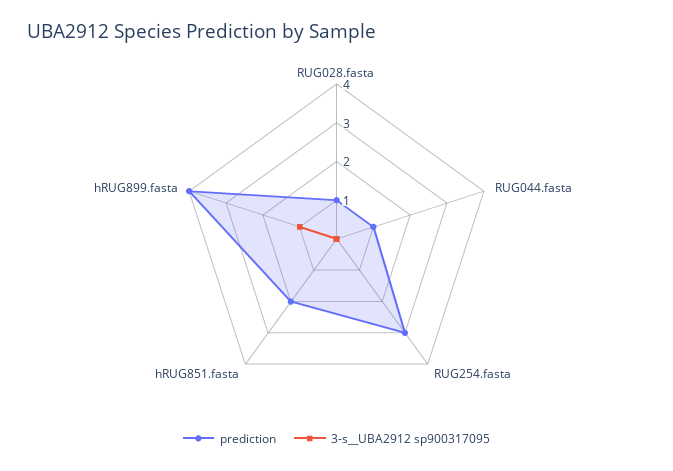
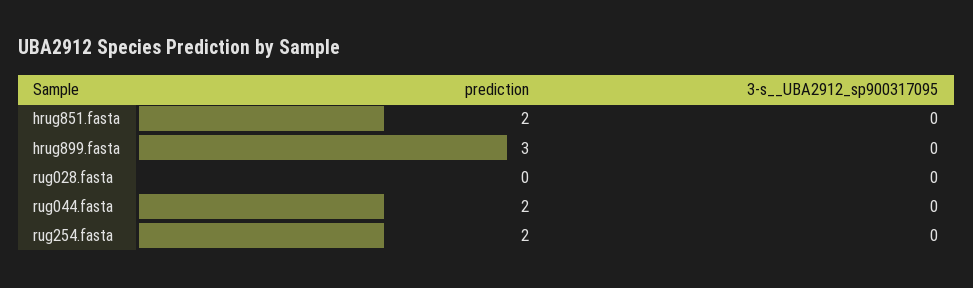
prediction, RUG028.fasta: 1 -> 0
prediction, RUG044.fasta: 1 -> 2
prediction, RUG254.fasta: 3 -> 2
prediction, hRUG899.fasta: 4 -> 3
3-s__UBA2912 sp900317095, hRUG899.fasta: 1 -> 0

